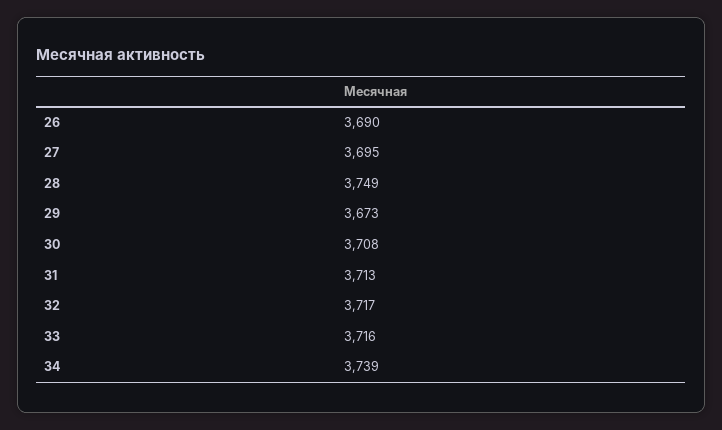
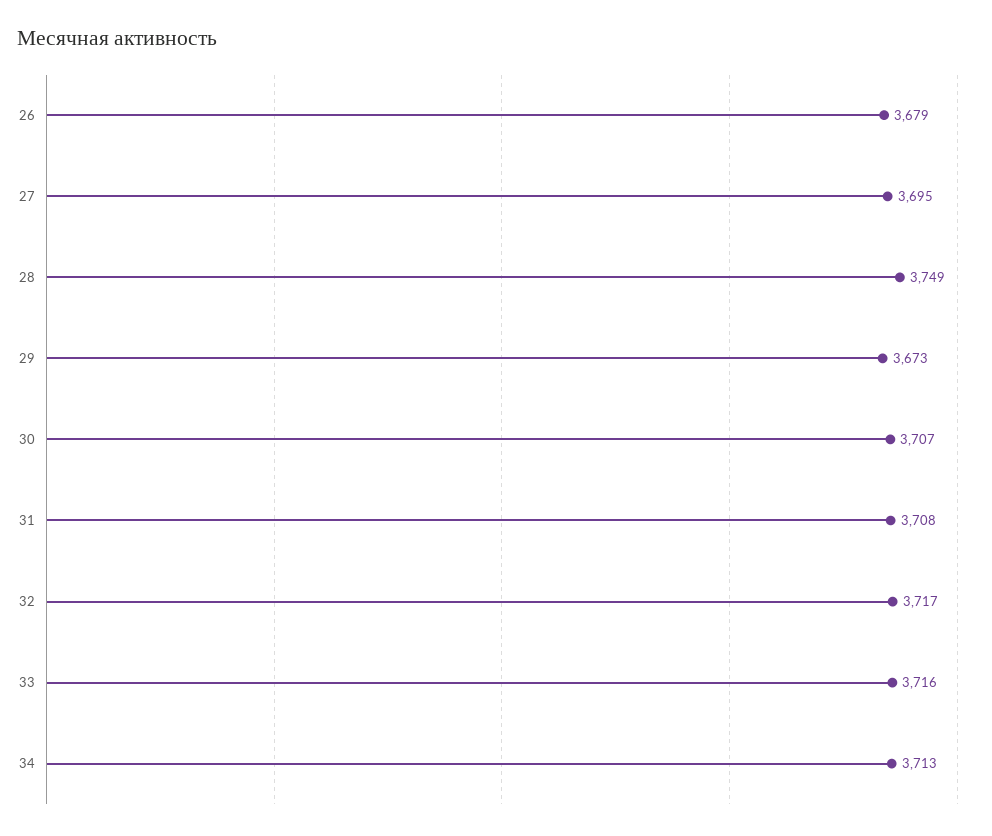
26: 3690 -> 3679
30: 3708 -> 3707
31: 3713 -> 3708
34: 3739 -> 3713

